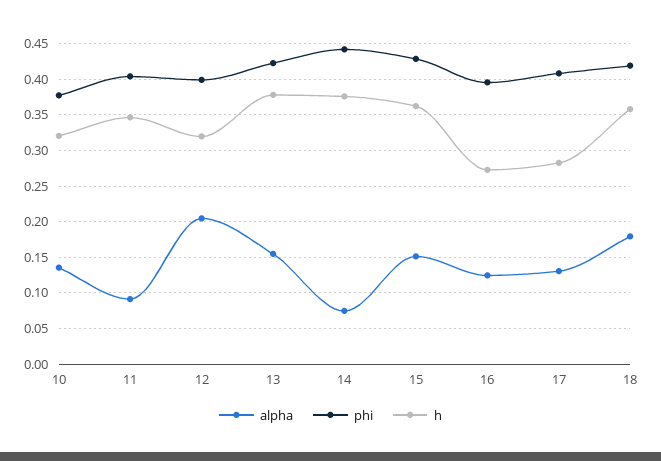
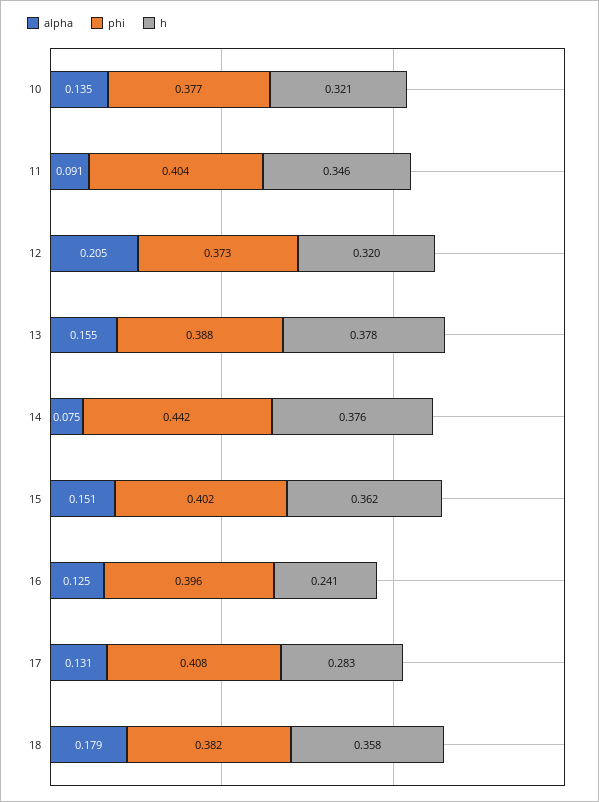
phi, 12: 0.4 -> 0.373
phi, 13: 0.42 -> 0.388
phi, 15: 0.43 -> 0.402
h, 16: 0.27 -> 0.241
phi, 18: 0.42 -> 0.382

